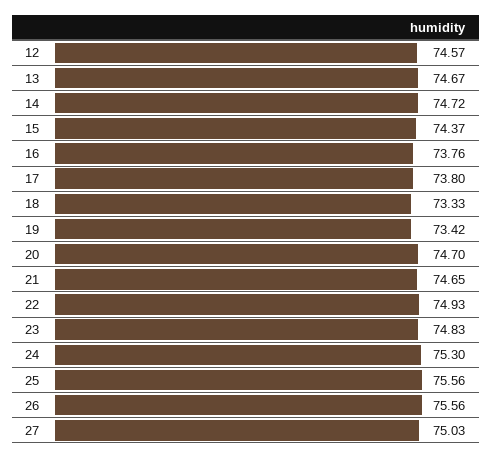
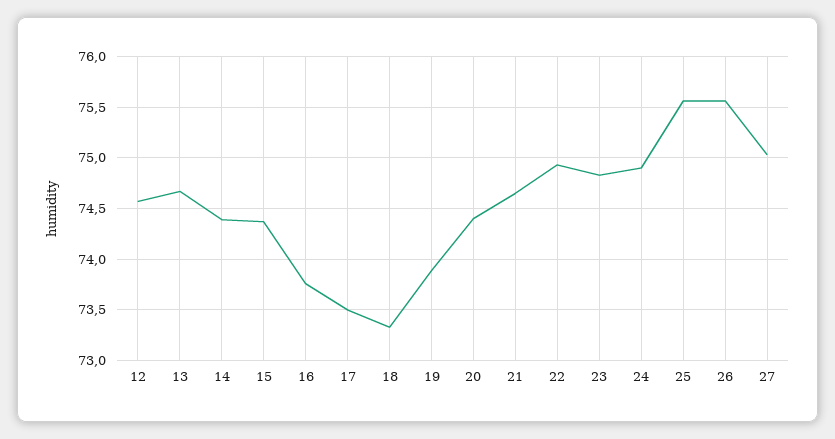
14: 74.72 -> 74.4
17: 73.8 -> 73.5
19: 73.42 -> 73.9
20: 74.7 -> 74.4
24: 75.3 -> 74.9

